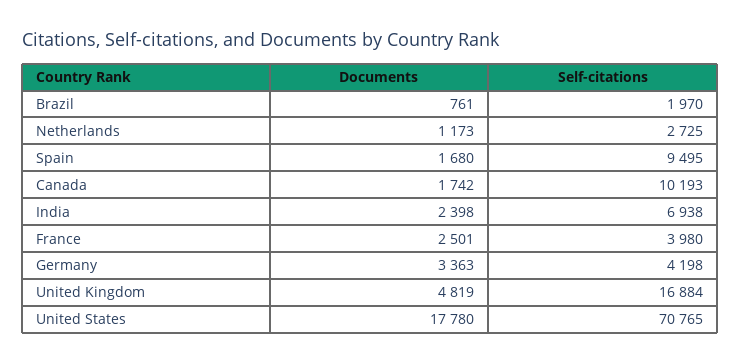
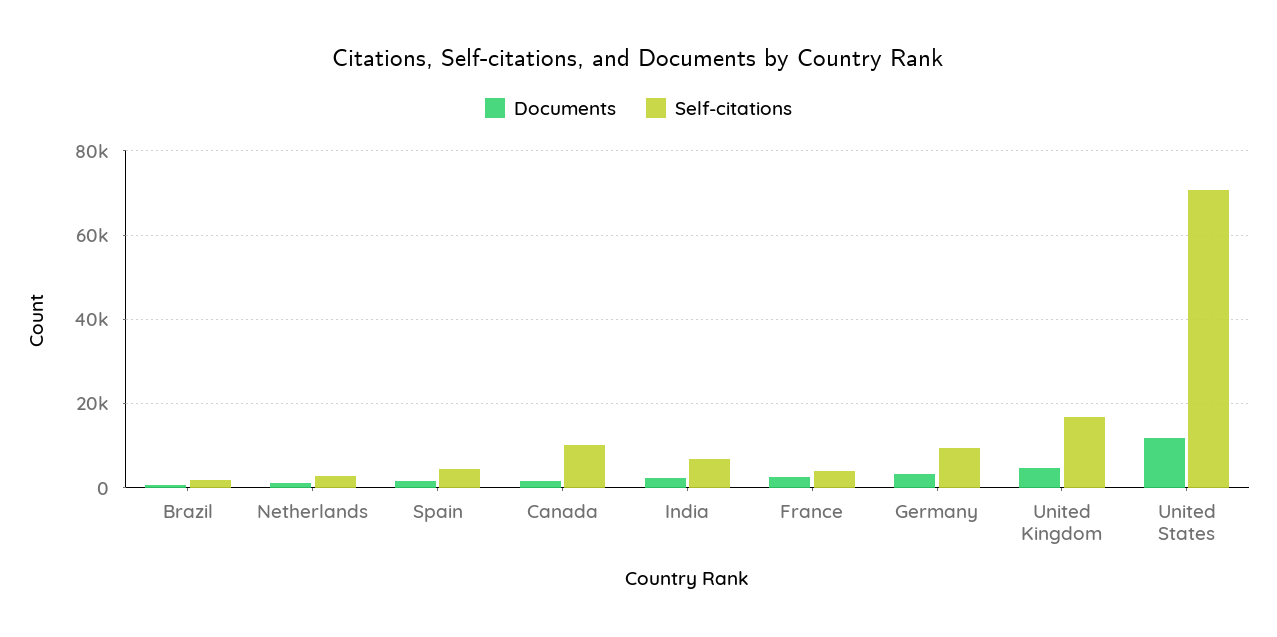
Self-citations, Spain: 9495 -> 4000
Self-citations, Germany: 4198 -> 10000
Documents, United States: 17780 -> 12000

